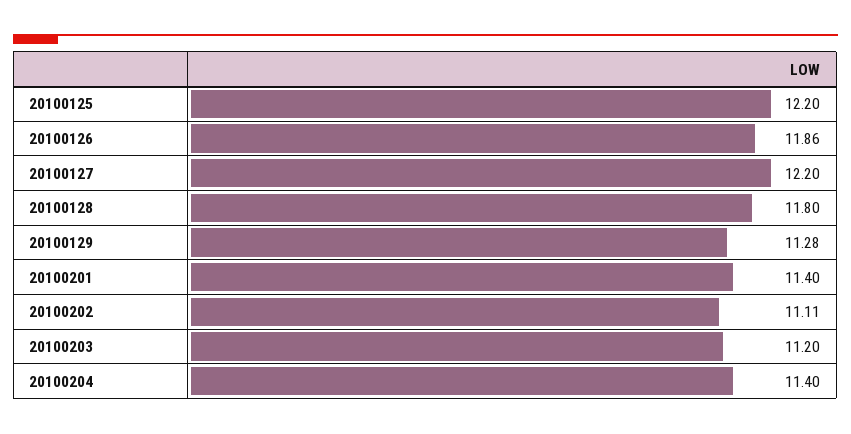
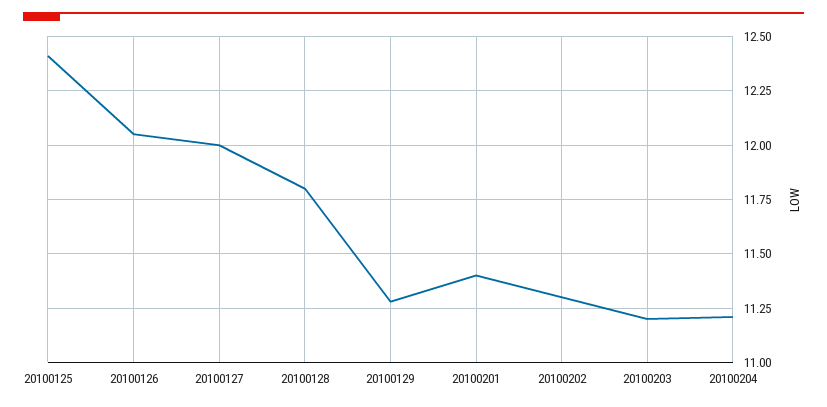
20100125: 12.2 -> 12.4
20100126: 11.86 -> 12.05
20100127: 12.2 -> 12
20100202: 11.11 -> 11.3
20100204: 11.4 -> 11.2

